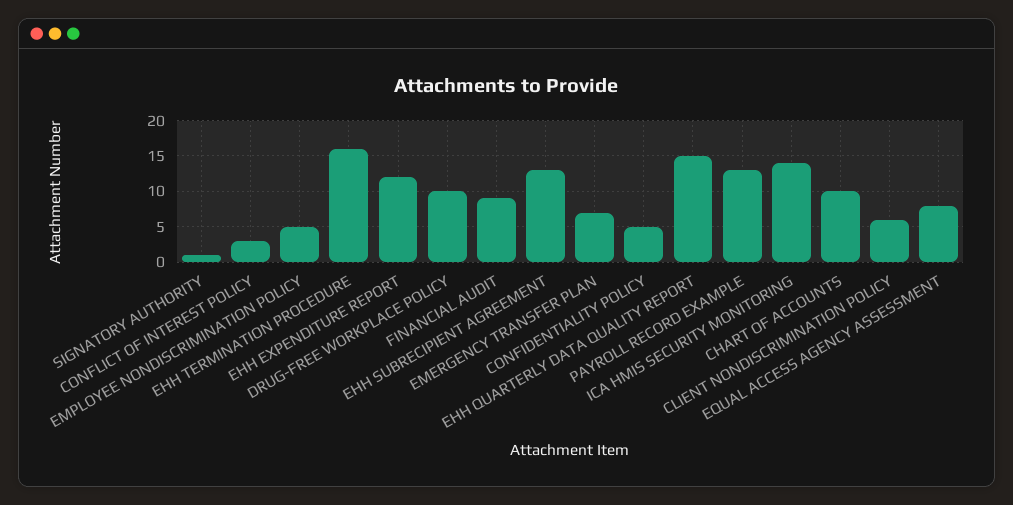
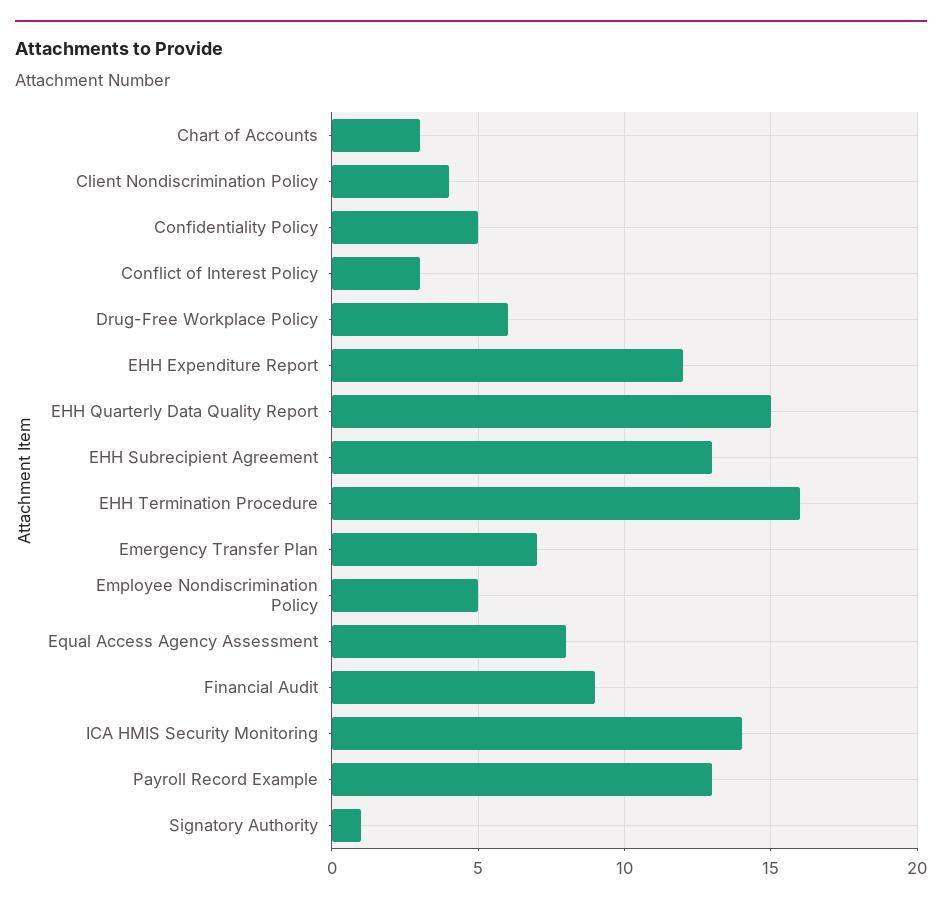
DRUG-FREE WORKPLACE POLICY: 10 -> 6
CHART OF ACCOUNTS: 10 -> 3
CLIENT NONDISCRIMINATION POLICY: 6 -> 4

